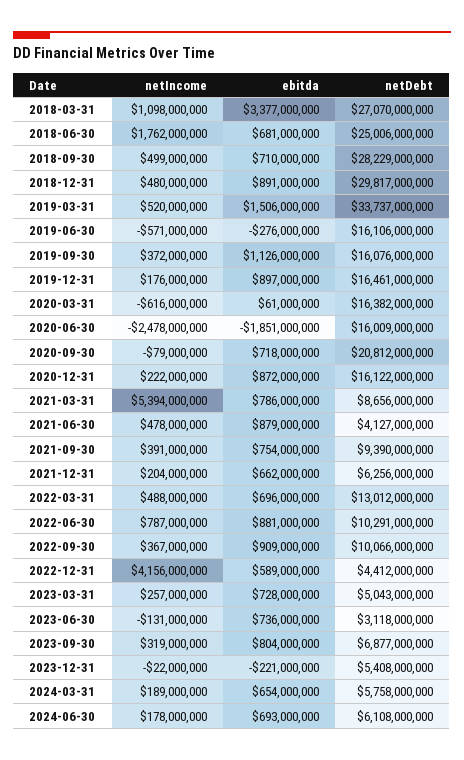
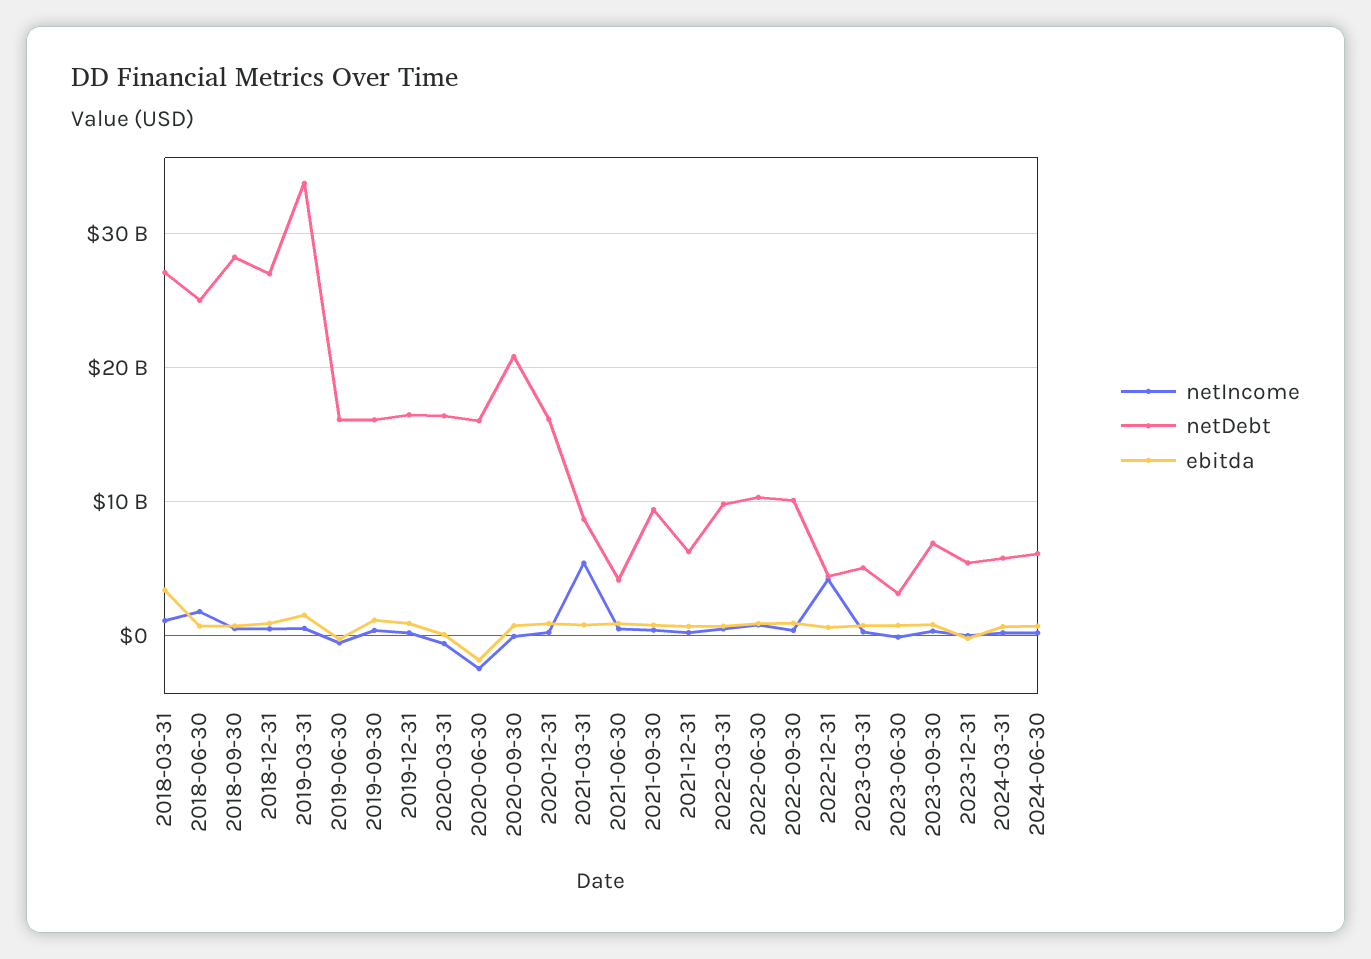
netDebt, 2018-12-31: 29817000000 -> 27000000000
netDebt, 2022-03-31: 13012000000 -> 10000000000

